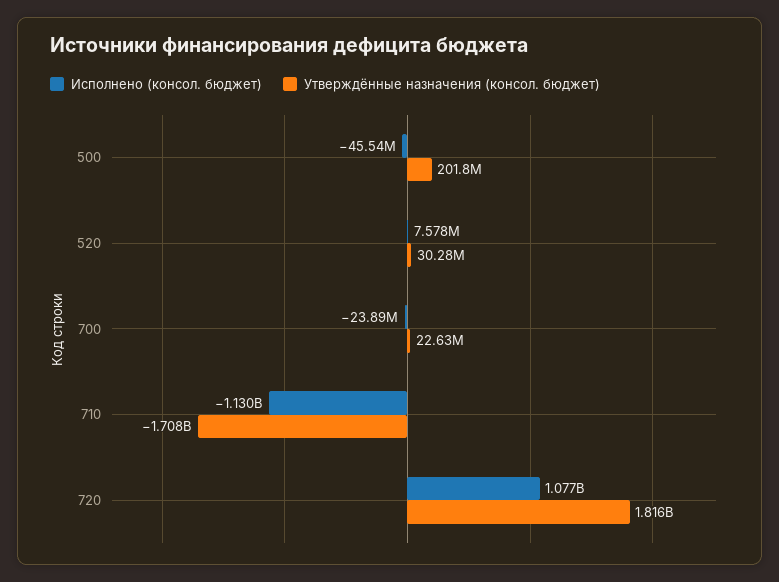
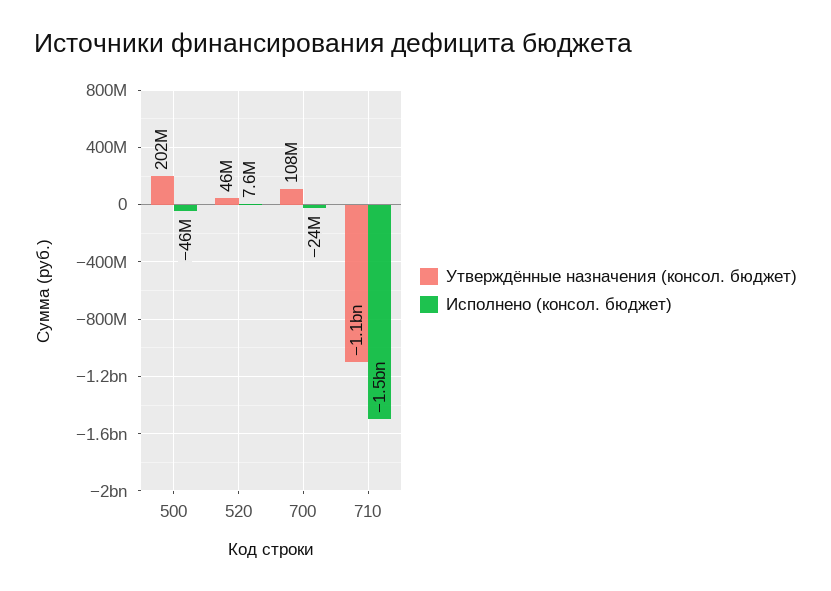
Утверждённые назначения (консол. бюджет), 520: 30280000 -> 46000000
Утверждённые назначения (консол. бюджет), 700: 22630000 -> 108000000
Исполнено (консол. бюджет), 710: -1130000000 -> -1500000000
Утверждённые назначения (консол. бюджет), 710: -1708000000 -> -1100000000
Исполнено (консол. бюджет), 720: 1077000000 -> none
Утверждённые назначения (консол. бюджет), 720: 1816000000 -> none

